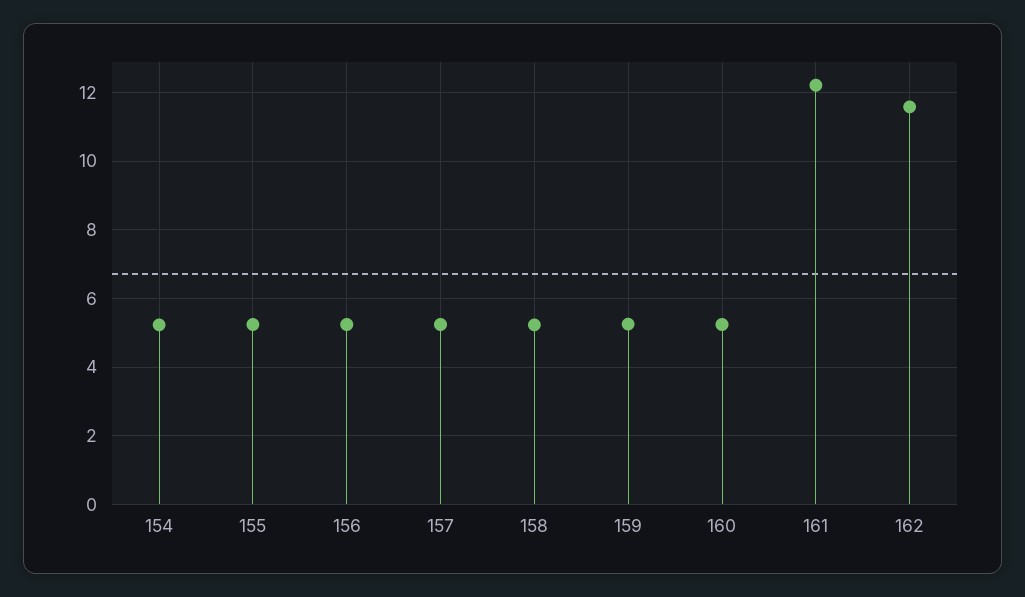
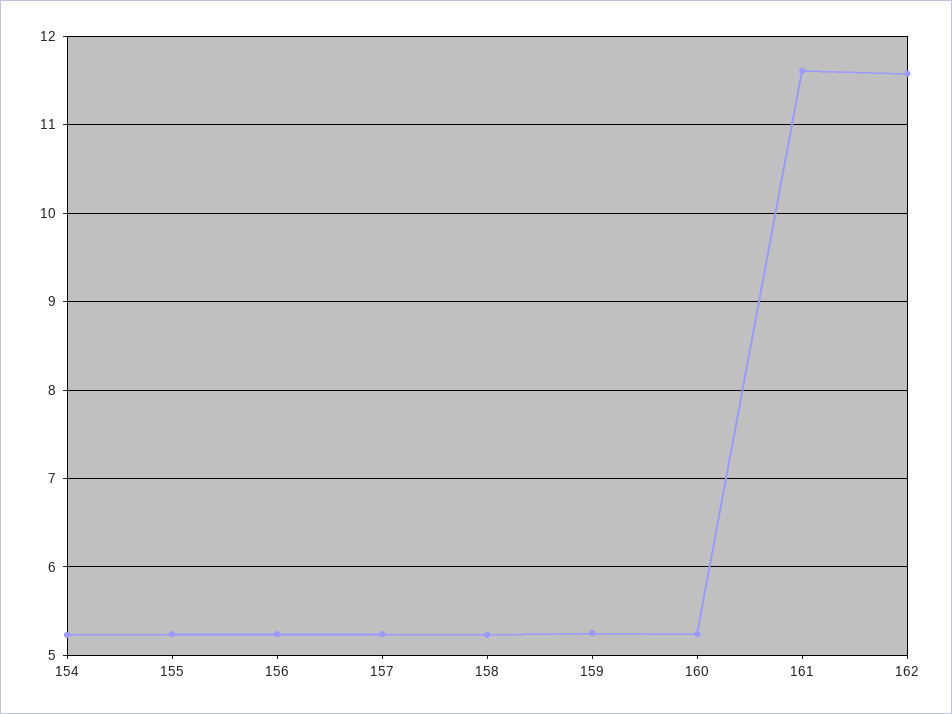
161: 12.2 -> 11.6

